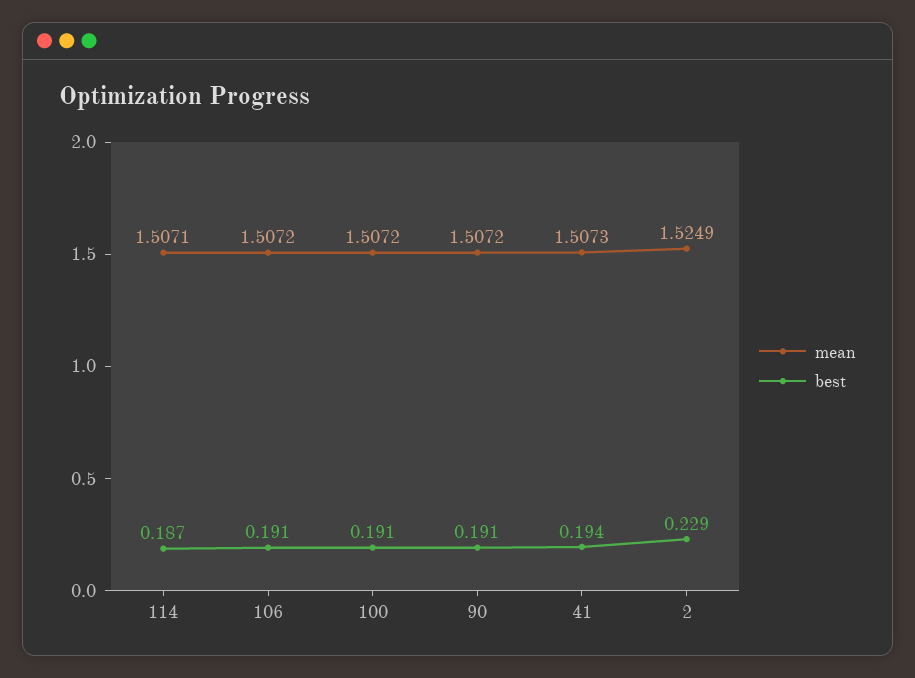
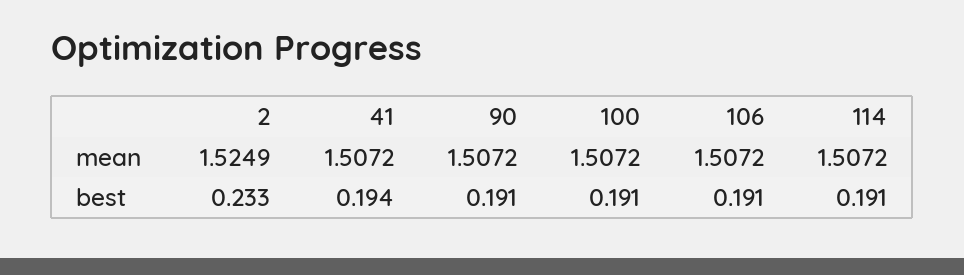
mean, 114: 1.5071 -> 1.5072
best, 114: 0.187 -> 0.191
mean, 41: 1.5073 -> 1.5072
best, 2: 0.229 -> 0.233

